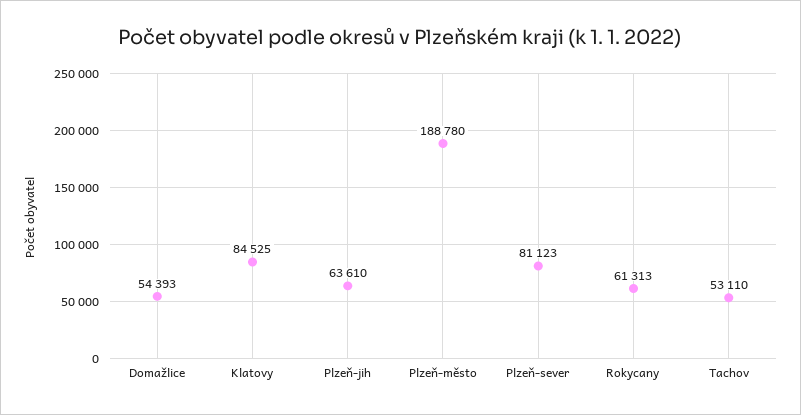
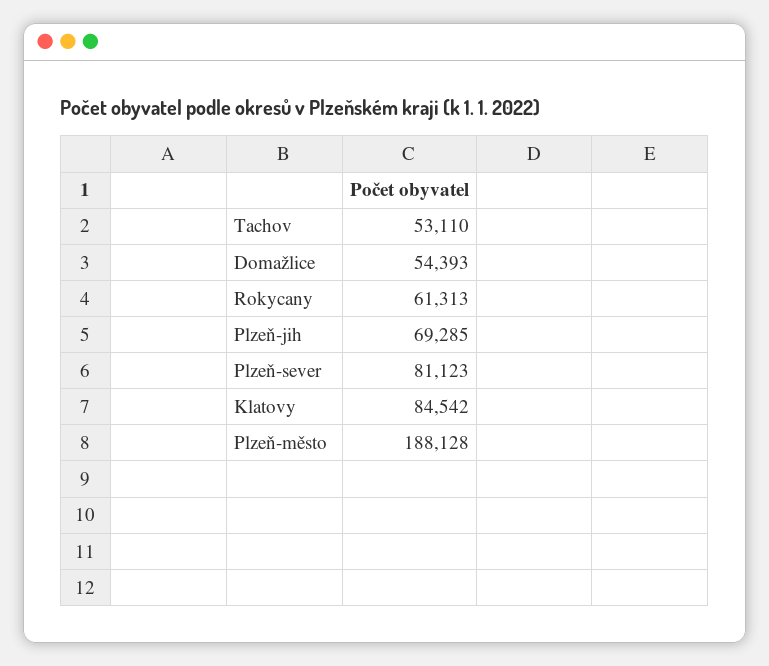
Klatovy: 84525 -> 84542
Plzeň-jih: 63610 -> 69285
Plzeň-město: 188780 -> 188128

